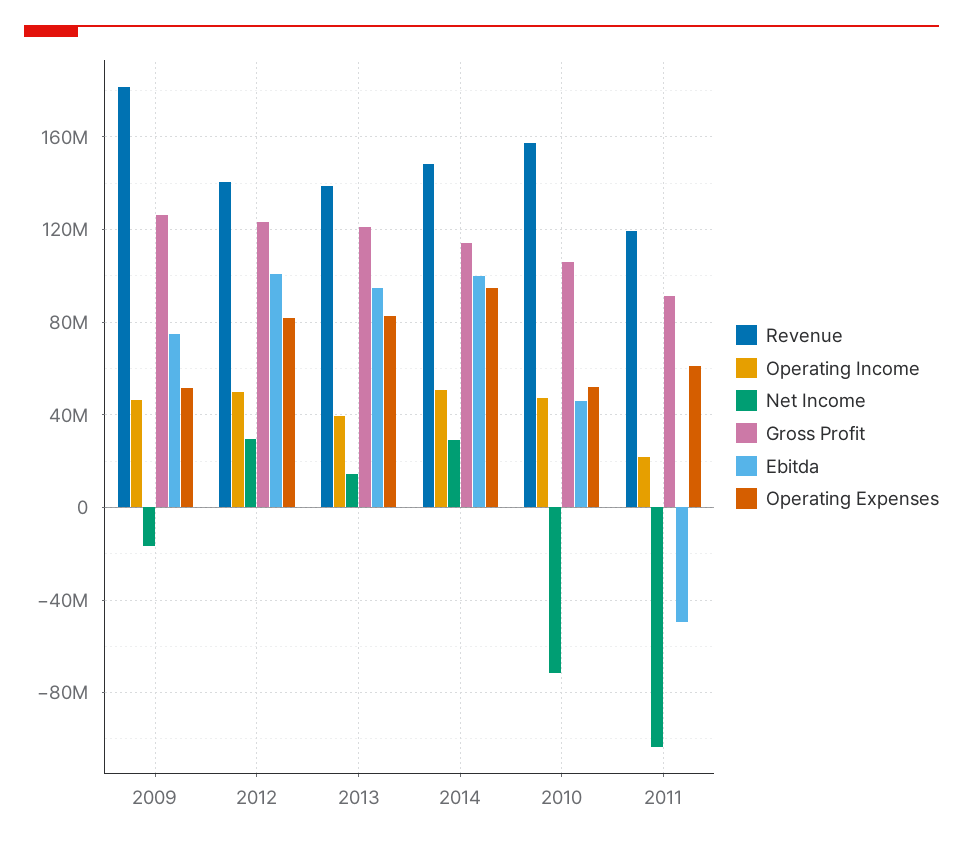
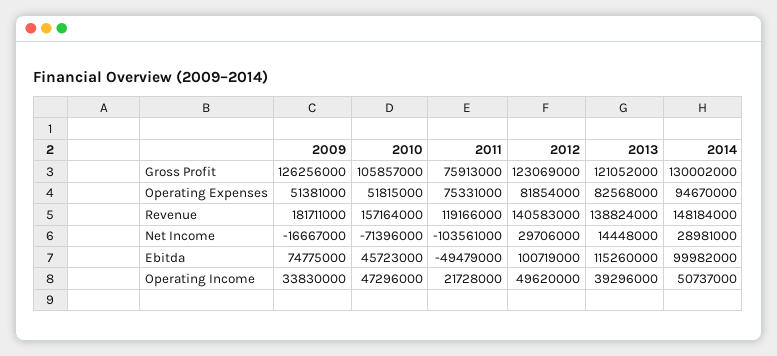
Operating Income, 2009: 45000000 -> 33830000
Ebitda, 2013: 95000000 -> 115260000
Gross Profit, 2014: 115000000 -> 130002000
Gross Profit, 2011: 90000000 -> 75913000
Operating Expenses, 2011: 60000000 -> 75331000

